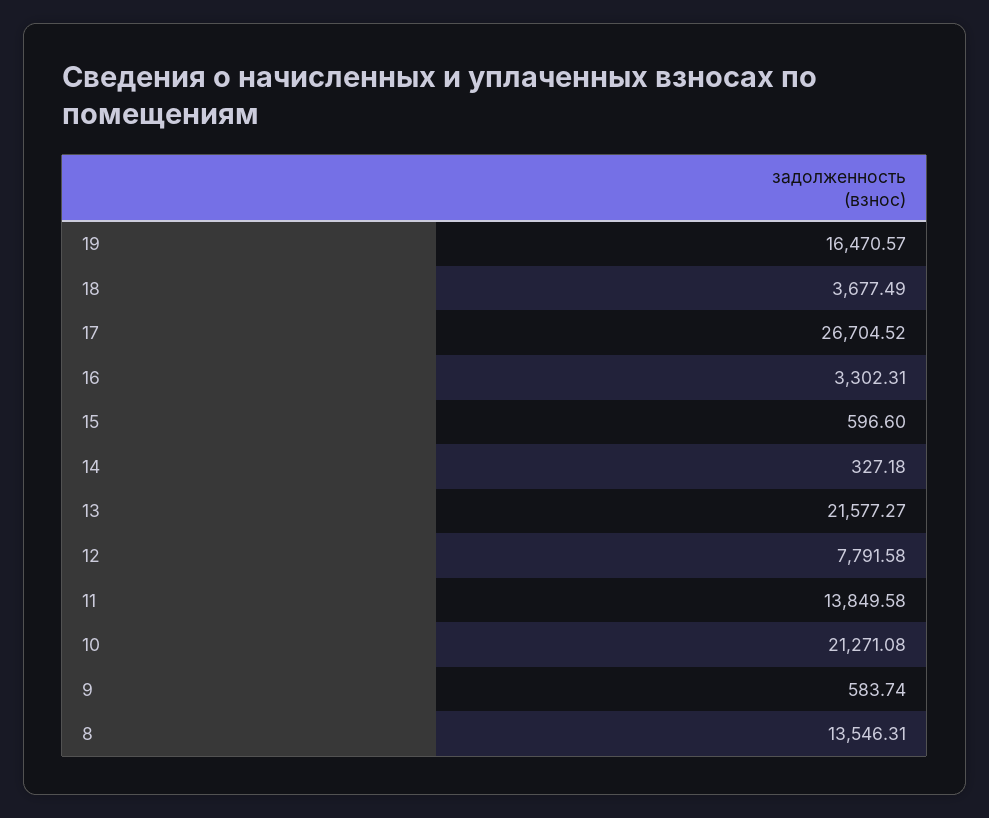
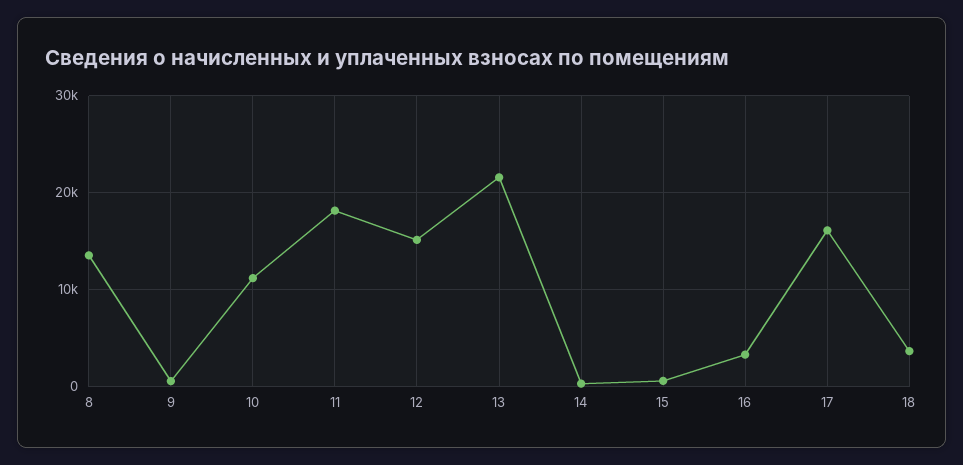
19: 16470.57 -> none
17: 26704.52 -> 16000
12: 7791.58 -> 15000
11: 13849.58 -> 18000
10: 21271.08 -> 11000

